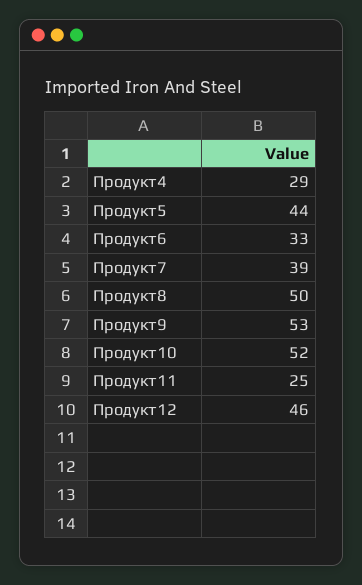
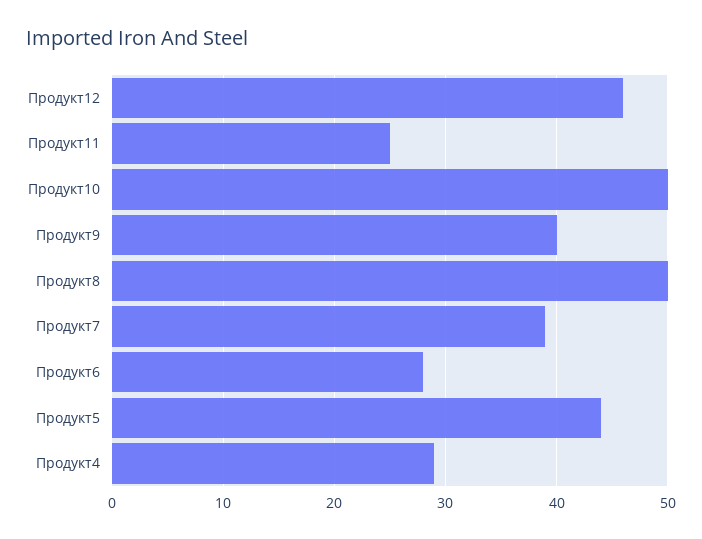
Продукт6: 33 -> 28
Продукт9: 53 -> 40
Продукт10: 52 -> 50

